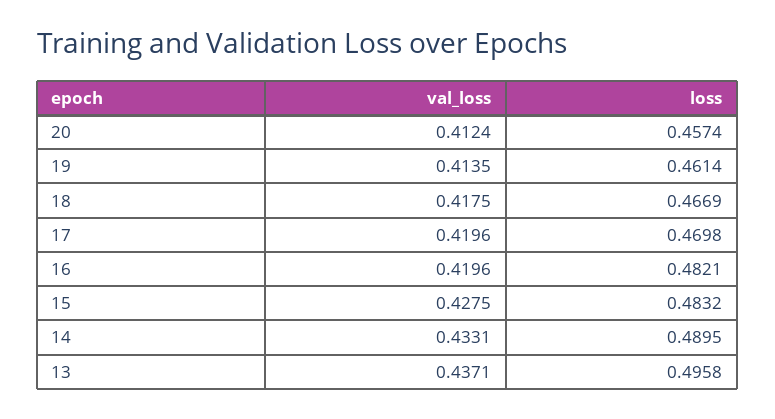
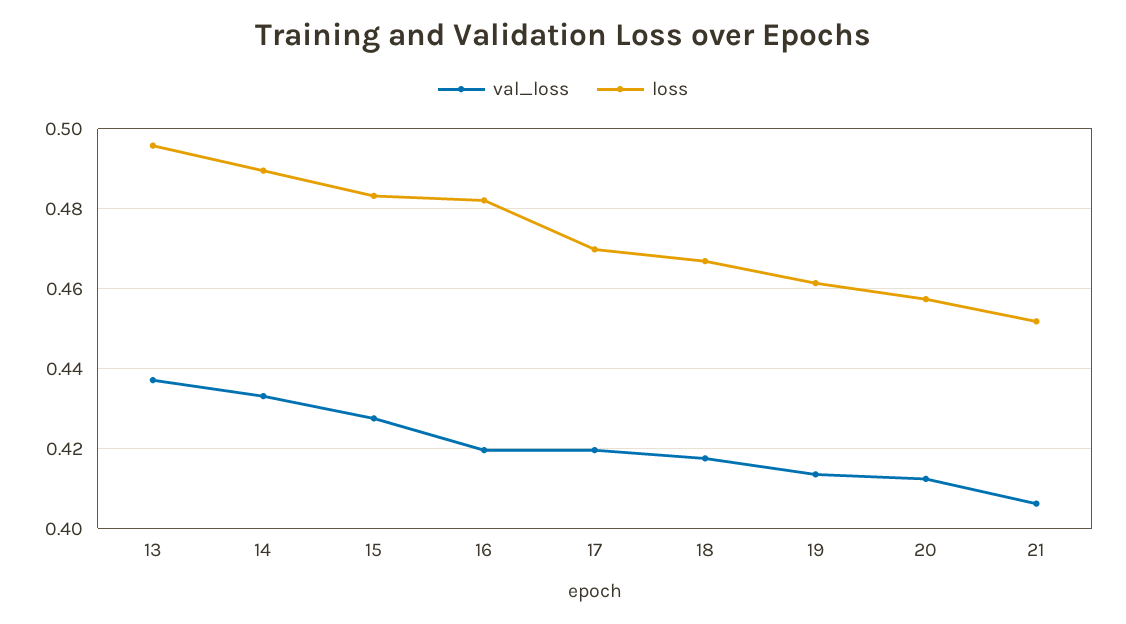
val_loss, 21: none -> 0.406
loss, 21: none -> 0.452

